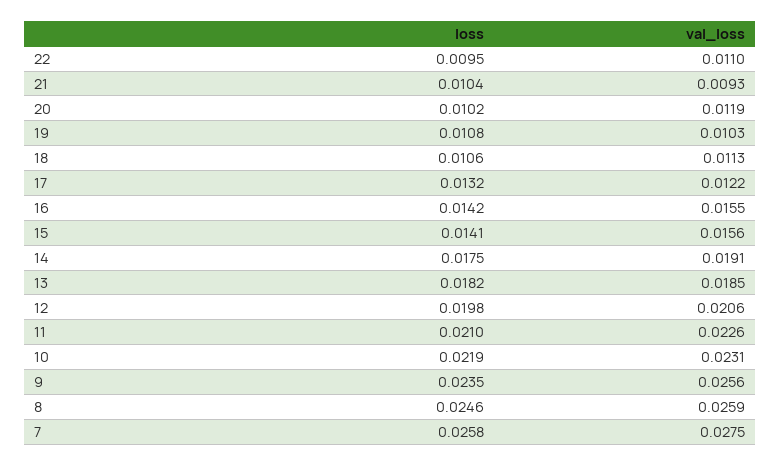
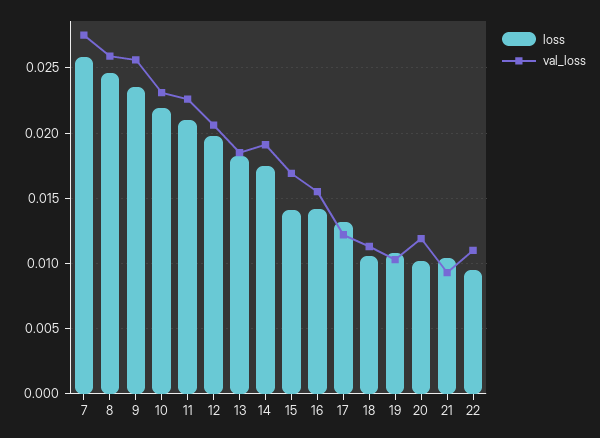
val_loss, 15: 0.0156 -> 0.017

